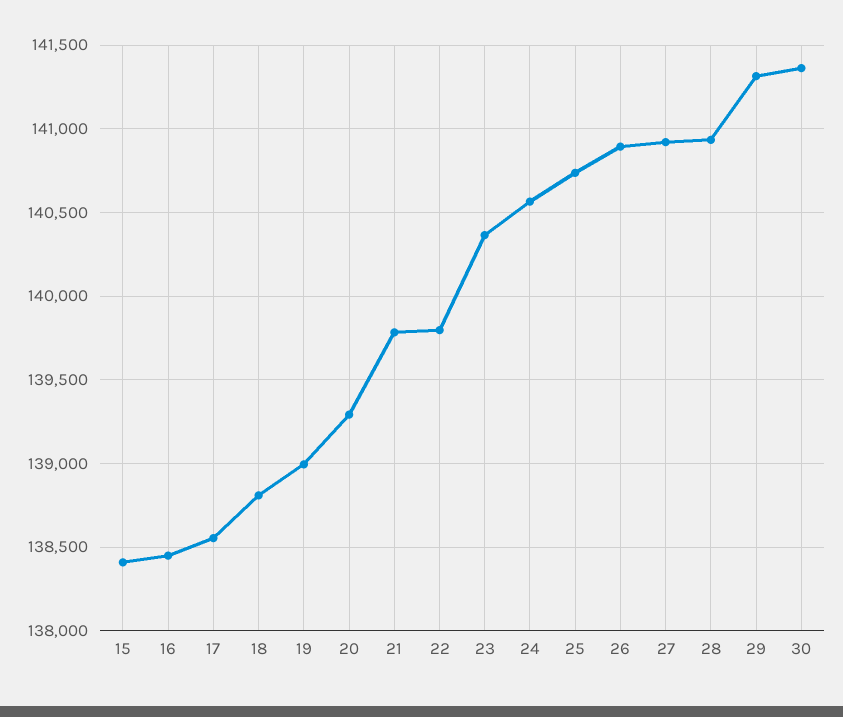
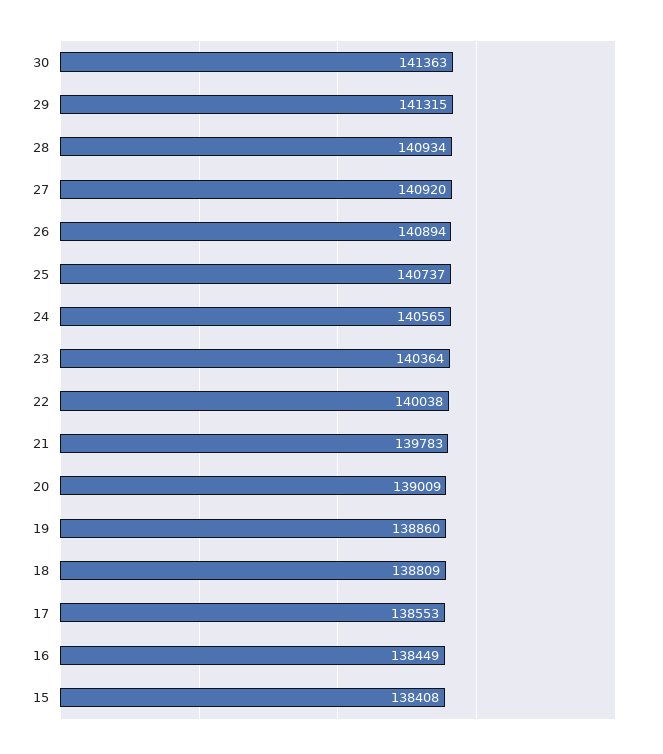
19: 139000 -> 138860
20: 139300 -> 139009
22: 139800 -> 140038

